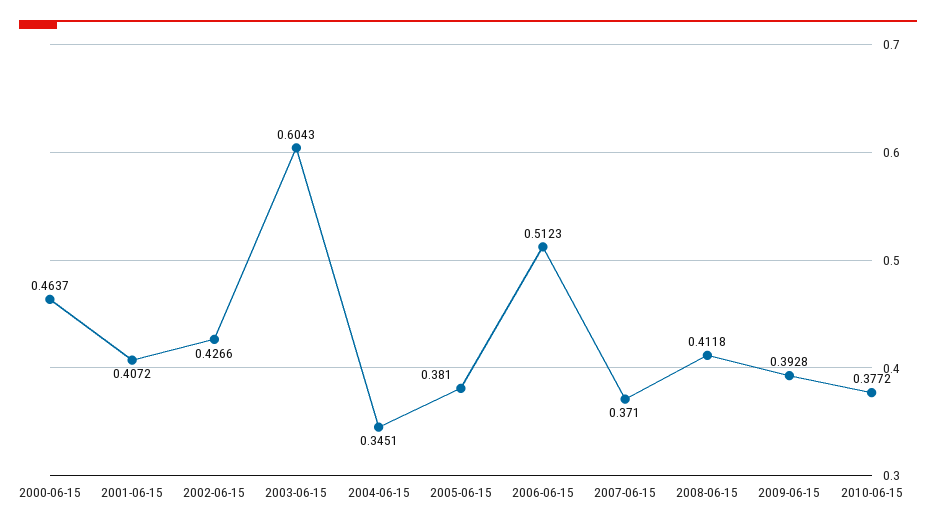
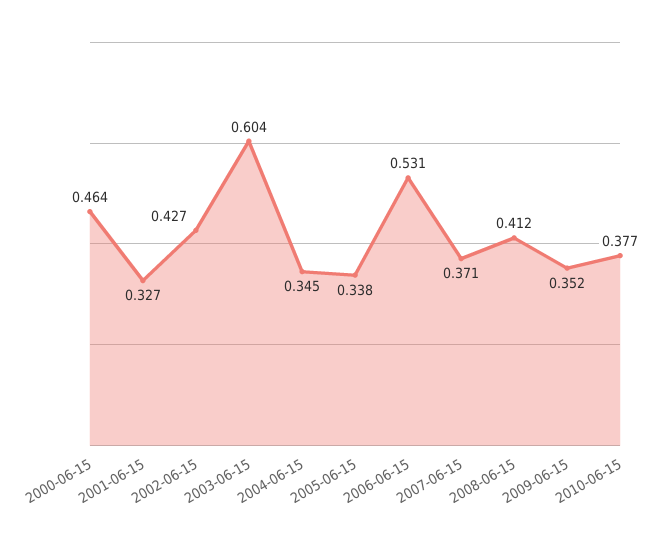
2001-06-15: 0.4072 -> 0.327
2005-06-15: 0.381 -> 0.338
2006-06-15: 0.5123 -> 0.531
2009-06-15: 0.3928 -> 0.352

